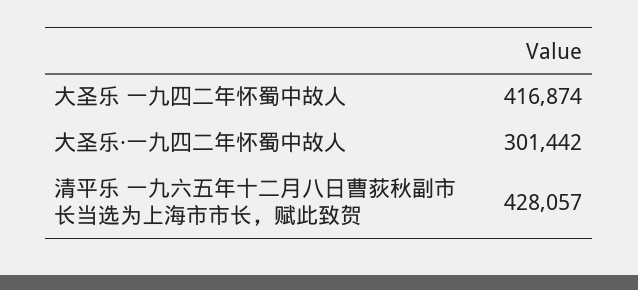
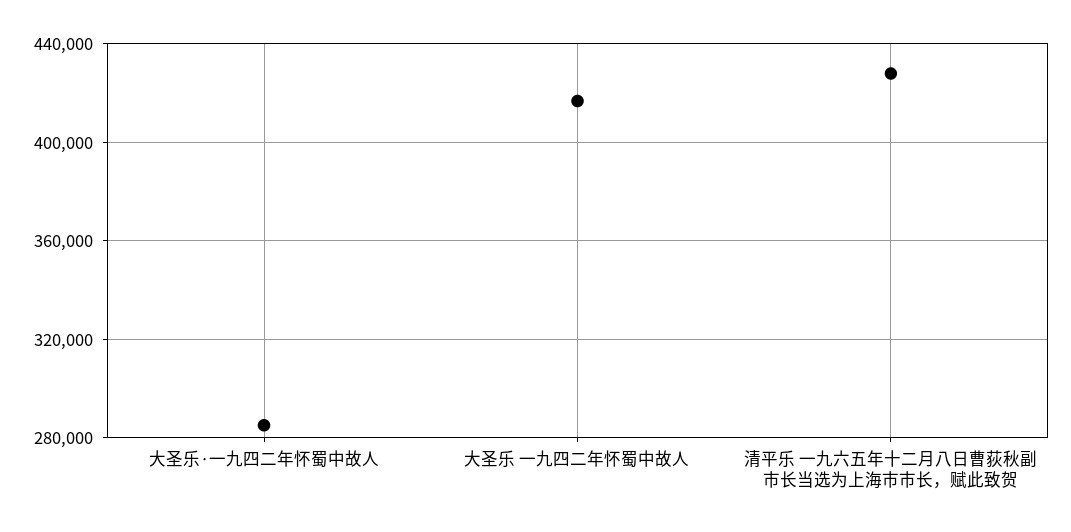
大圣乐·一九四二年怀蜀中故人: 301442 -> 285000

